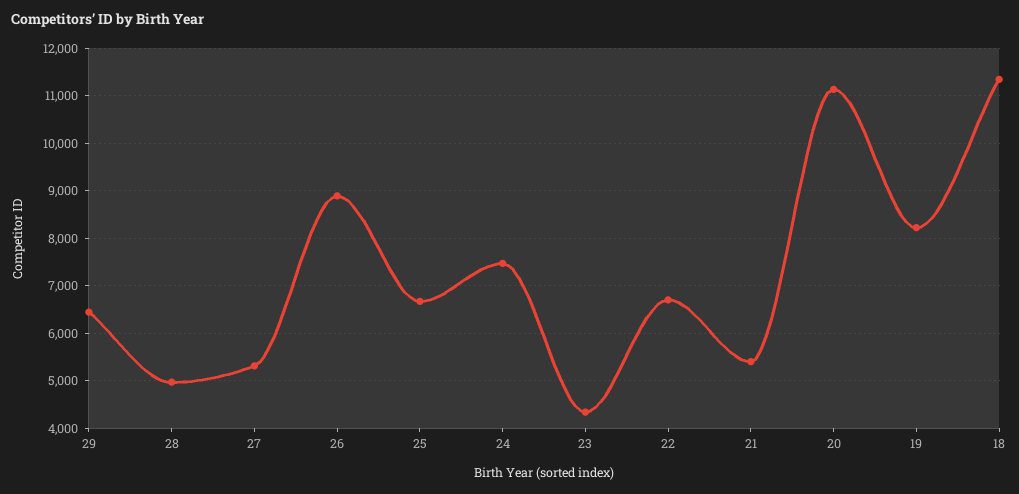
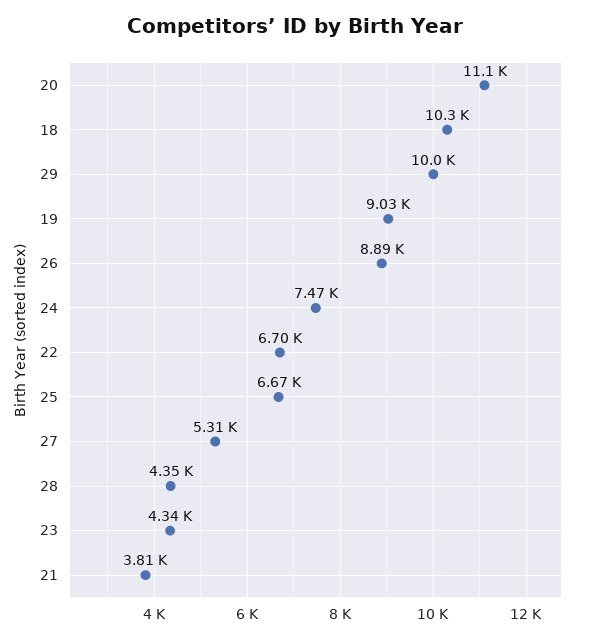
29: 6400 -> 10000
28: 5000 -> 4350
21: 5400 -> 3810
19: 8200 -> 9030
18: 11400 -> 10300

